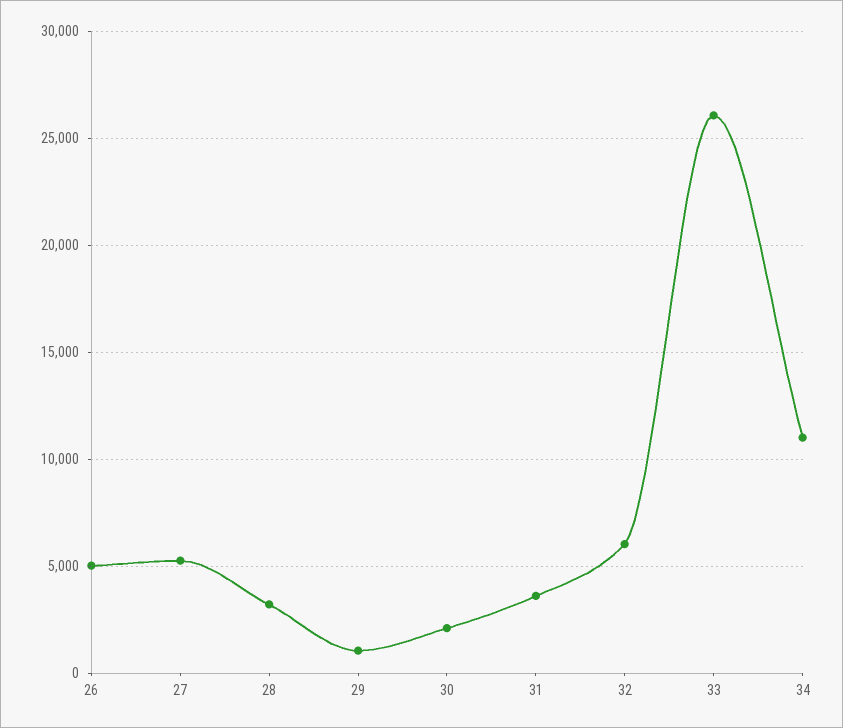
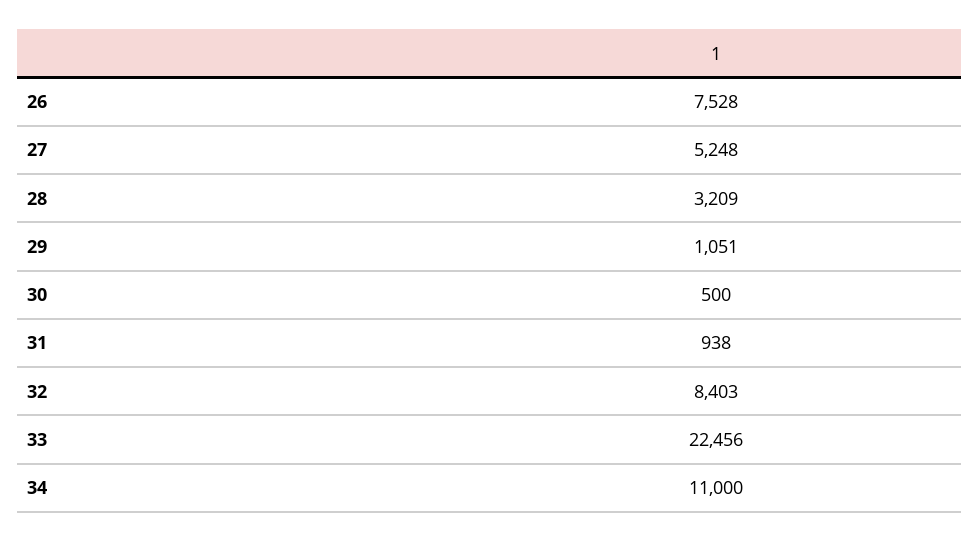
26: 5000 -> 7528
30: 2000 -> 500
31: 3500 -> 938
32: 6000 -> 8403
33: 26000 -> 22456

